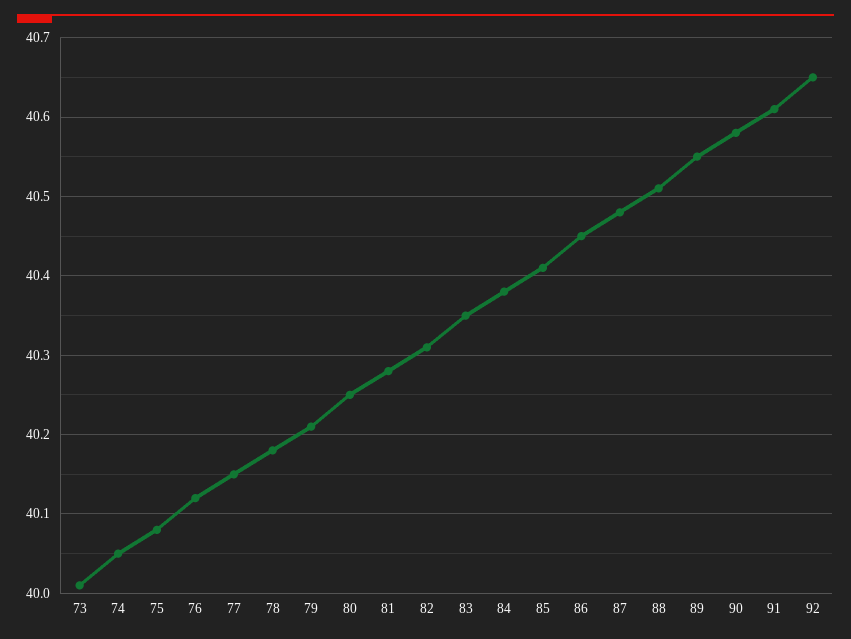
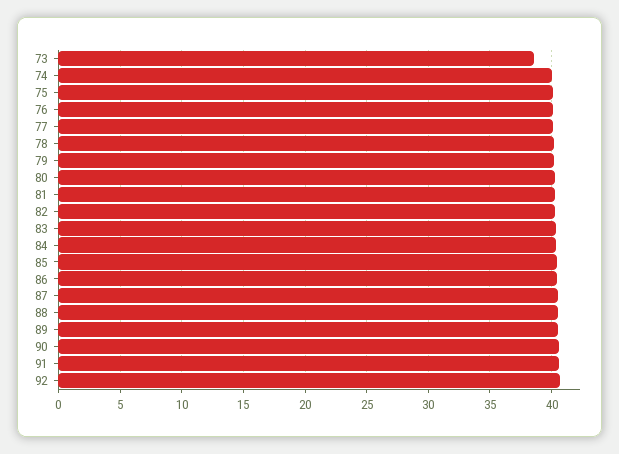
73: 40.01 -> 38.5

